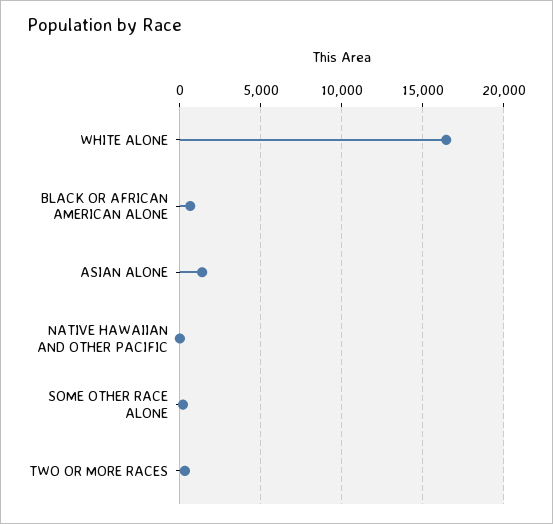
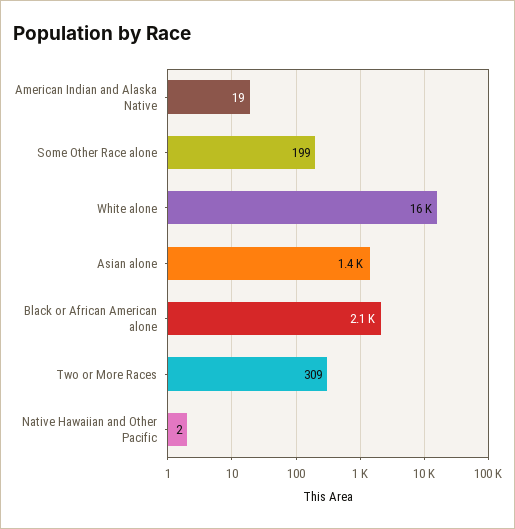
BLACK OR AFRICAN AMERICAN ALONE: 500 -> 2100
American Indian and Alaska Native: none -> 19

